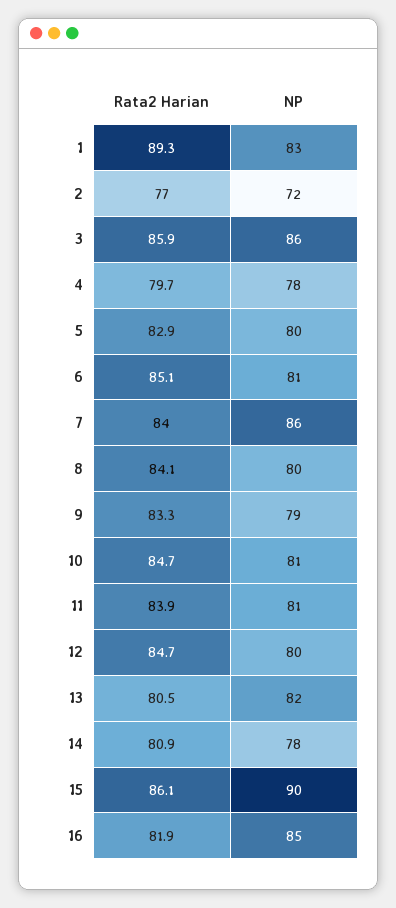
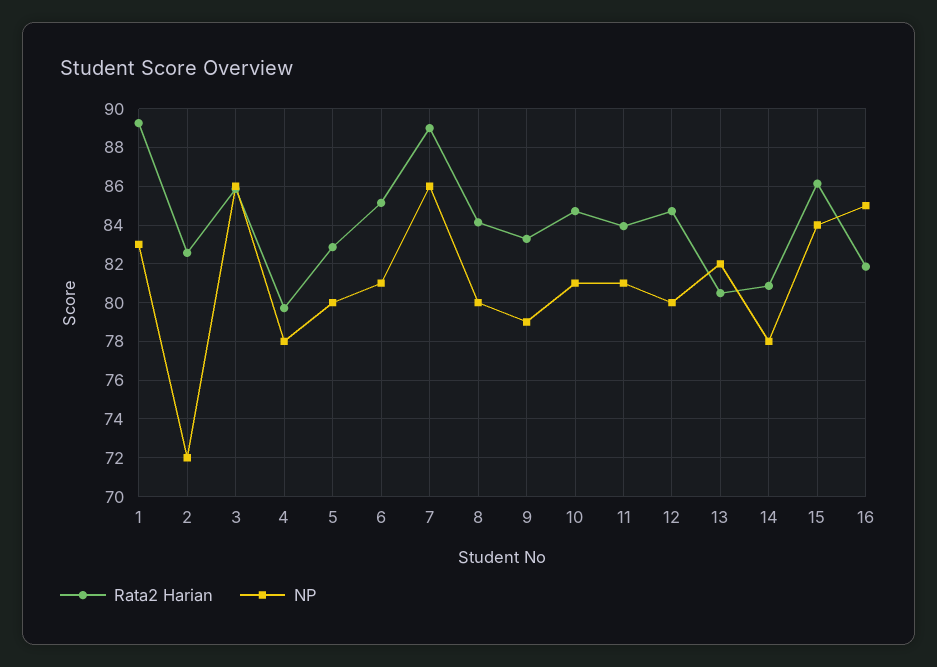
Rata2 Harian, 2: 77 -> 82.5
Rata2 Harian, 7: 84 -> 89
NP, 15: 90 -> 84

